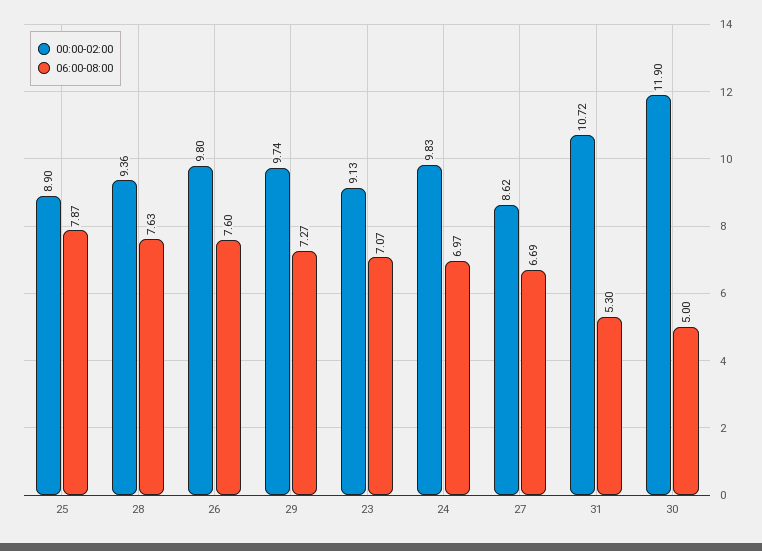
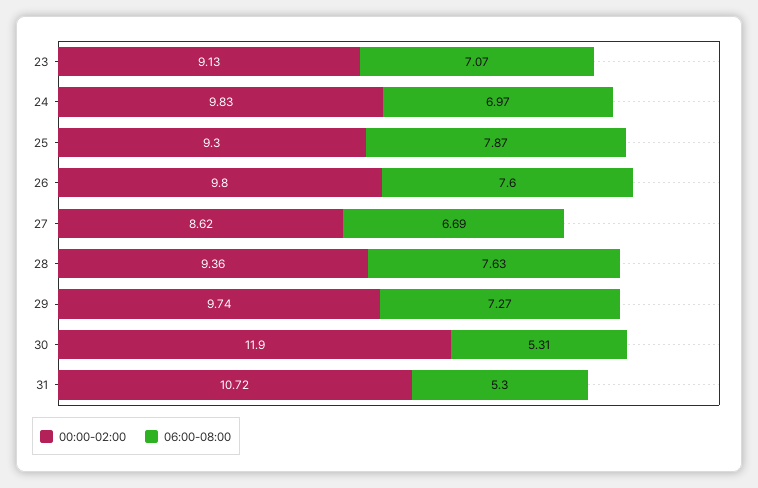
00:00-02:00, 25: 8.9 -> 9.3
06:00-08:00, 30: 5 -> 5.31

